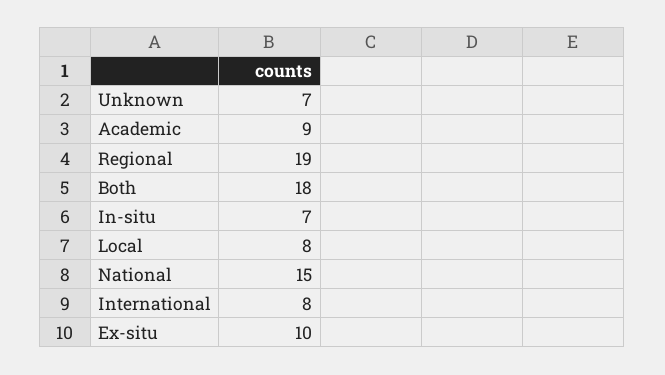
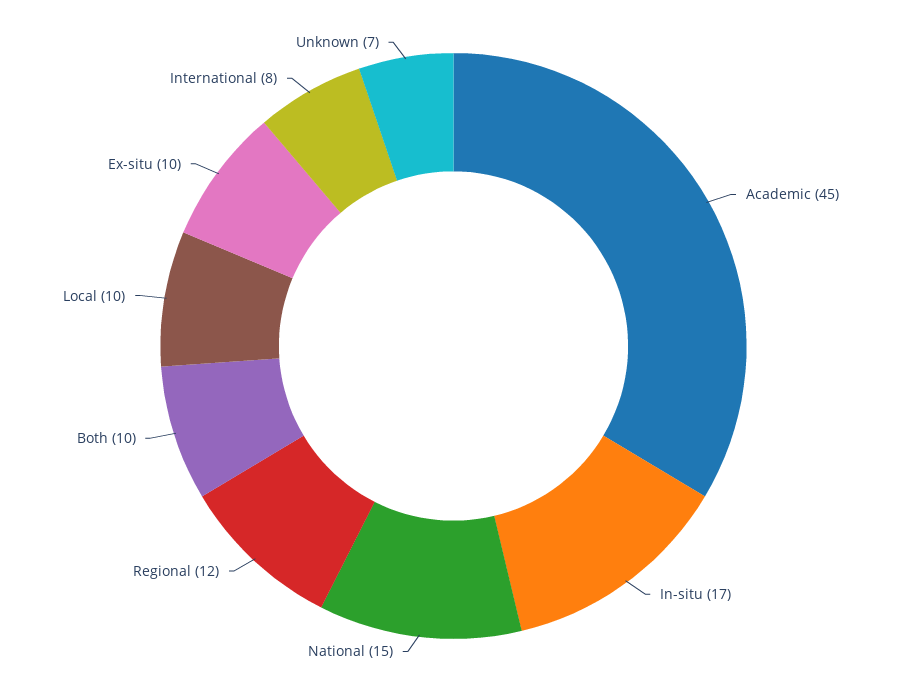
Academic: 9 -> 45
Regional: 19 -> 12
Both: 18 -> 10
In-situ: 7 -> 17
Local: 8 -> 10

